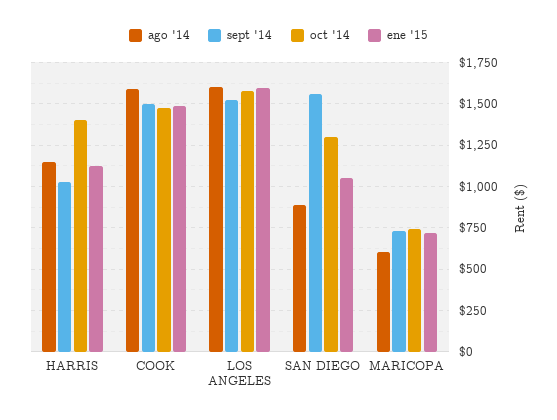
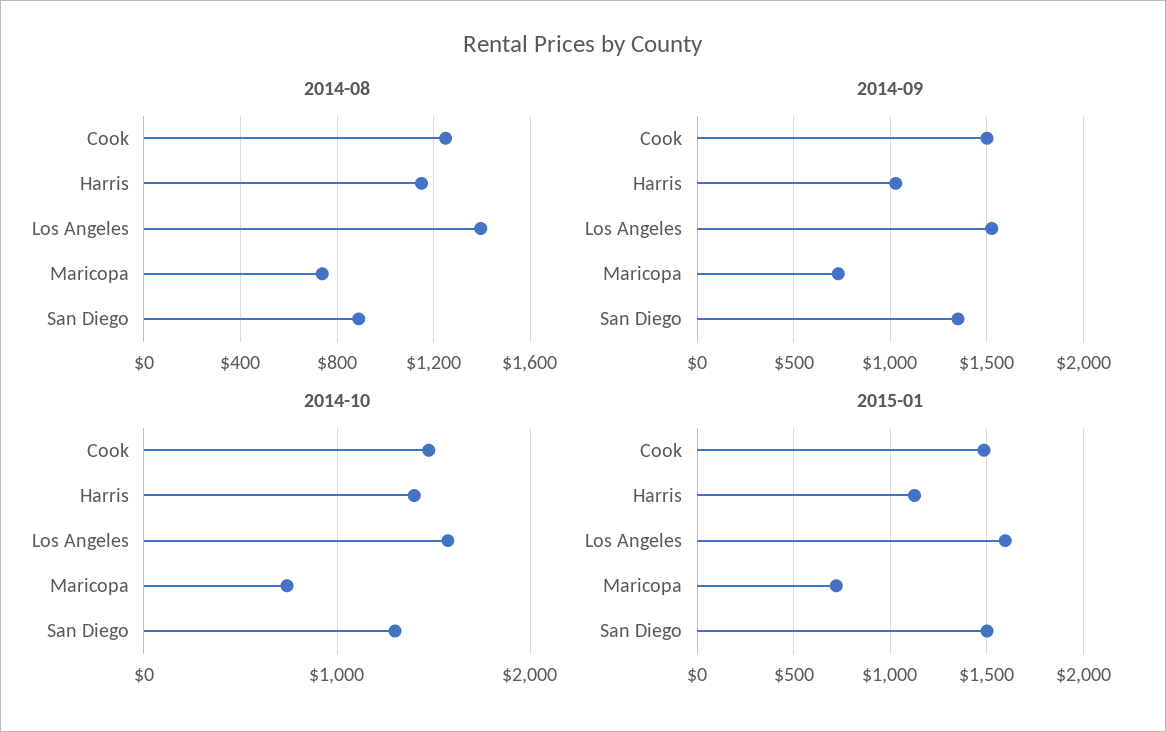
ago '14, COOK: 1600 -> 1250
ago '14, LOS ANGELES: 1600 -> 1400
sept '14, SAN DIEGO: 1550 -> 1350
ene '15, SAN DIEGO: 1050 -> 1500
ago '14, MARICOPA: 600 -> 750

